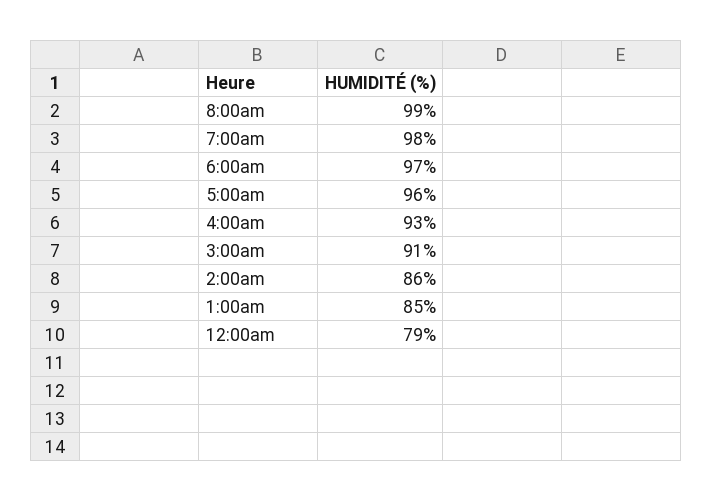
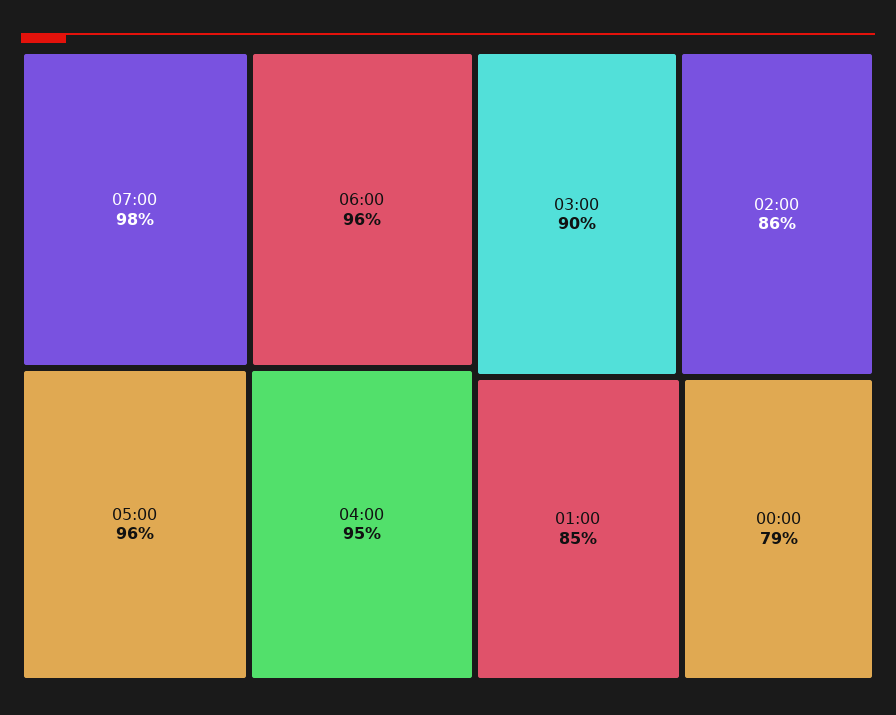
8:00am: 99 -> none
6:00am: 97 -> 96
4:00am: 93 -> 95
3:00am: 91 -> 90

